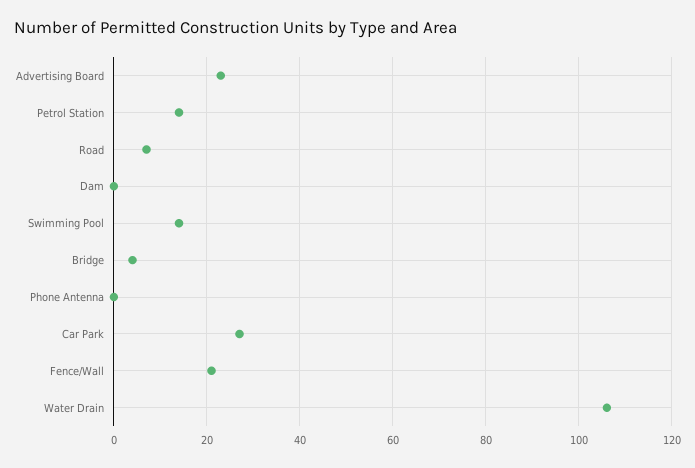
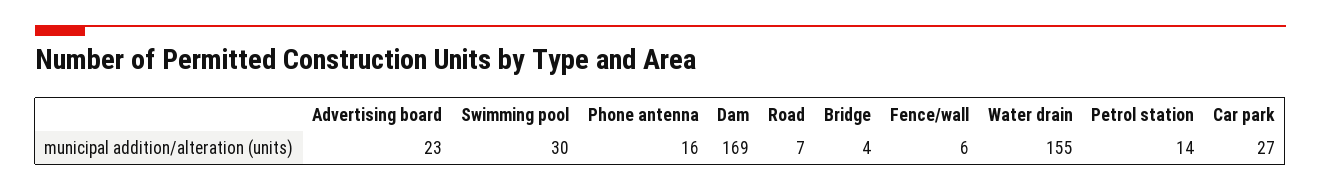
Dam: 0 -> 169
Swimming Pool: 15 -> 30
Phone Antenna: 0 -> 16
Fence/Wall: 20 -> 6
Water Drain: 105 -> 155

